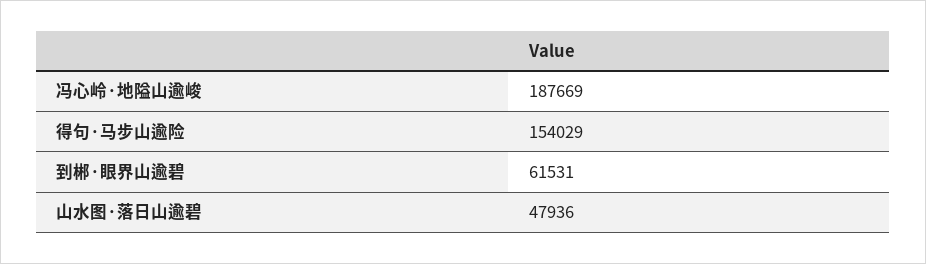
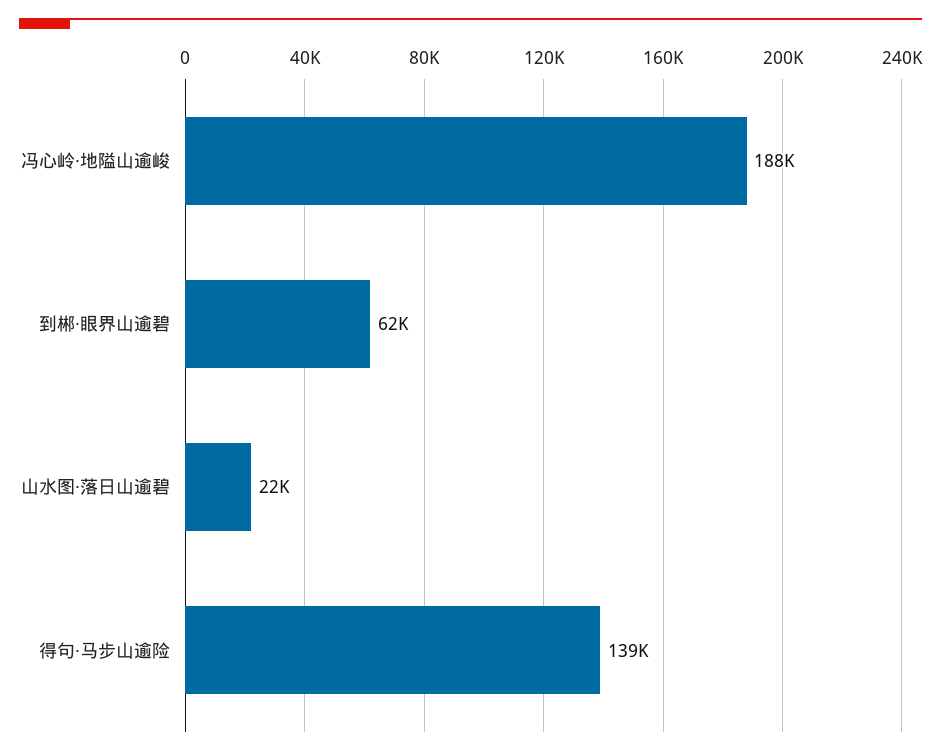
得句·马步山逾险: 154029 -> 139000
山水图·落日山逾碧: 47936 -> 22000

